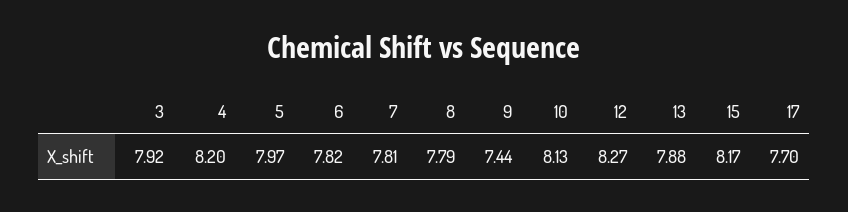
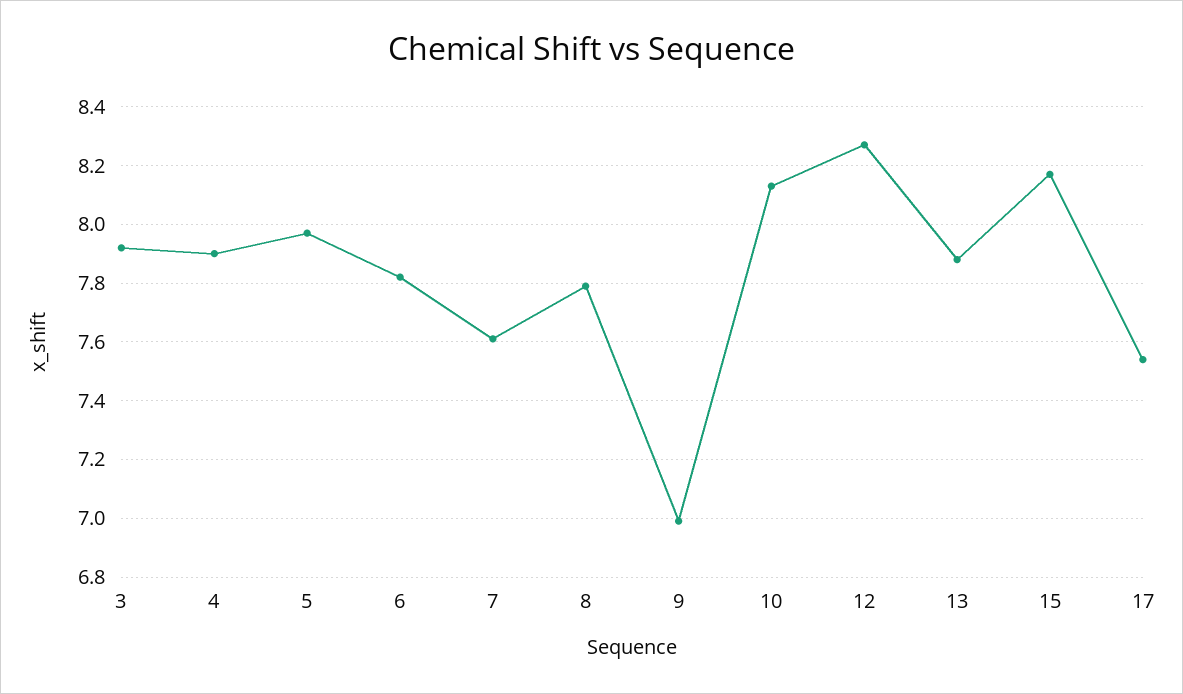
4: 8.2 -> 7.9
7: 7.81 -> 7.6
9: 7.44 -> 7
17: 7.7 -> 7.55

